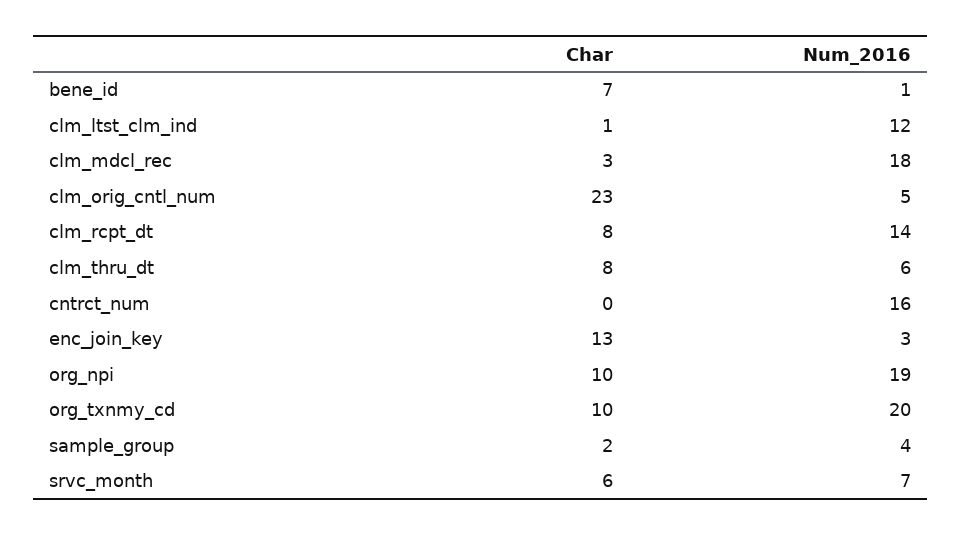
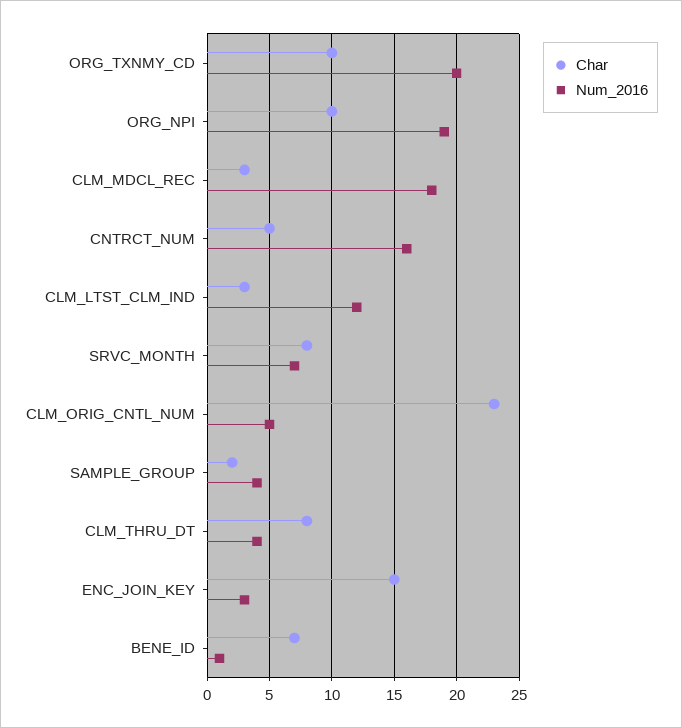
Char, clm_ltst_clm_ind: 1 -> 3
Char, clm_rcpt_dt: 8 -> none
Num_2016, clm_rcpt_dt: 14 -> none
Num_2016, clm_thru_dt: 6 -> 4
Char, cntrct_num: 0 -> 5
Char, enc_join_key: 13 -> 15
Char, srvc_month: 6 -> 8

